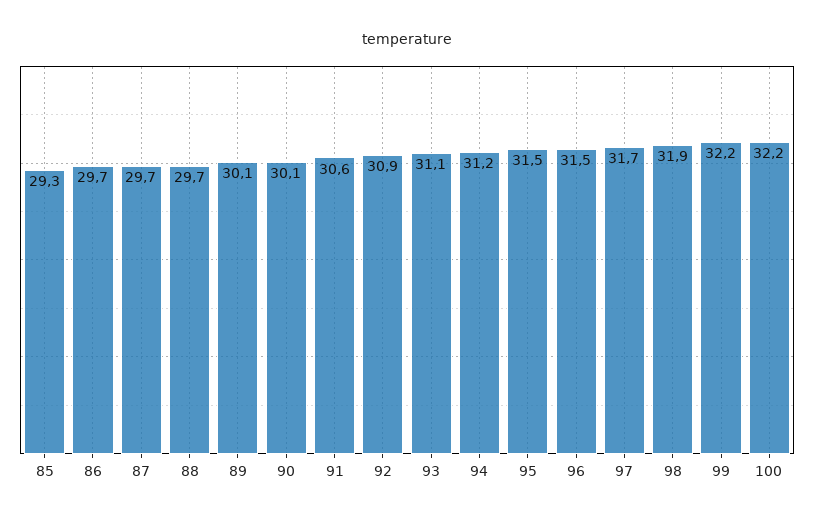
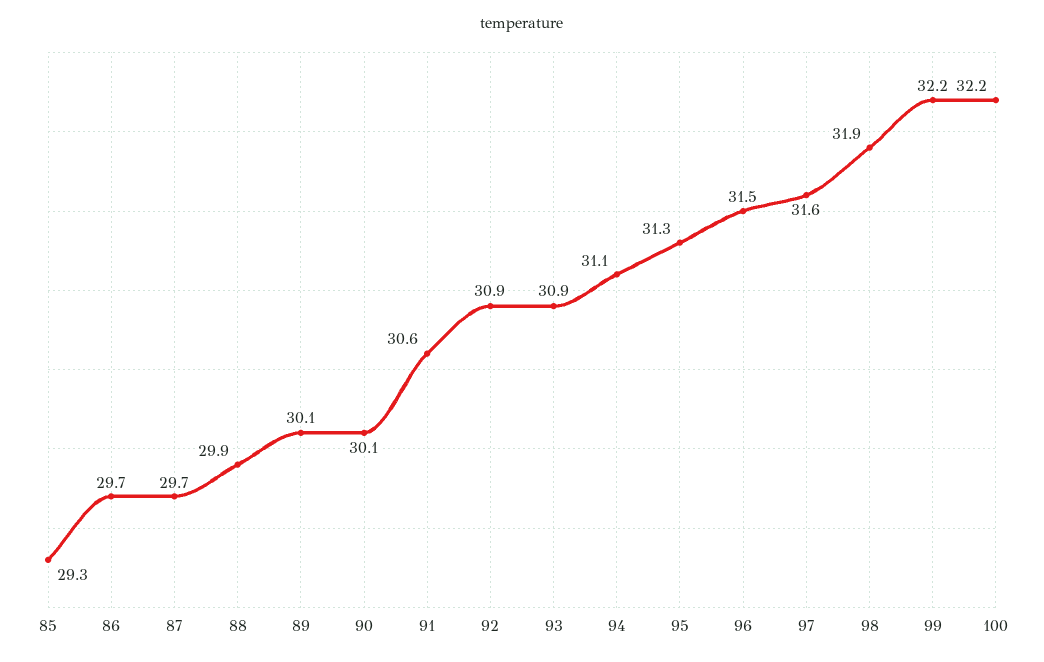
88: 29.7 -> 29.9
93: 31.1 -> 30.9
94: 31.2 -> 31.1
95: 31.5 -> 31.3
97: 31.7 -> 31.6

